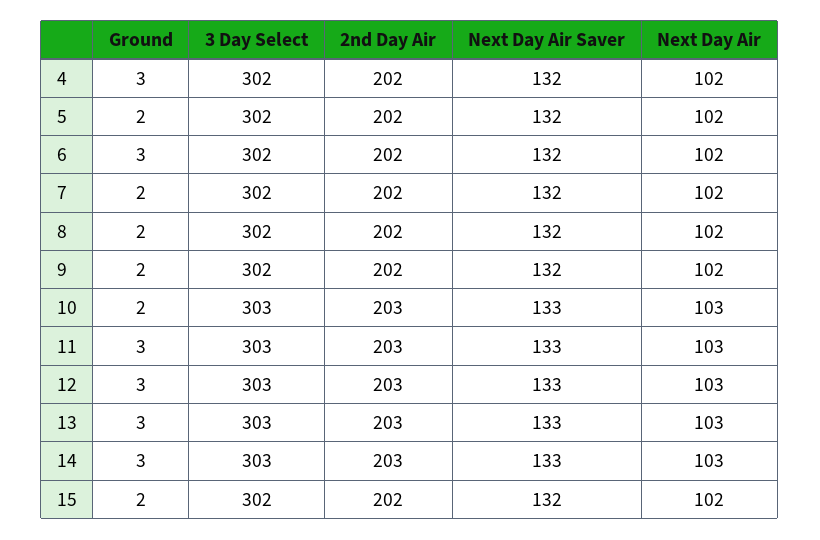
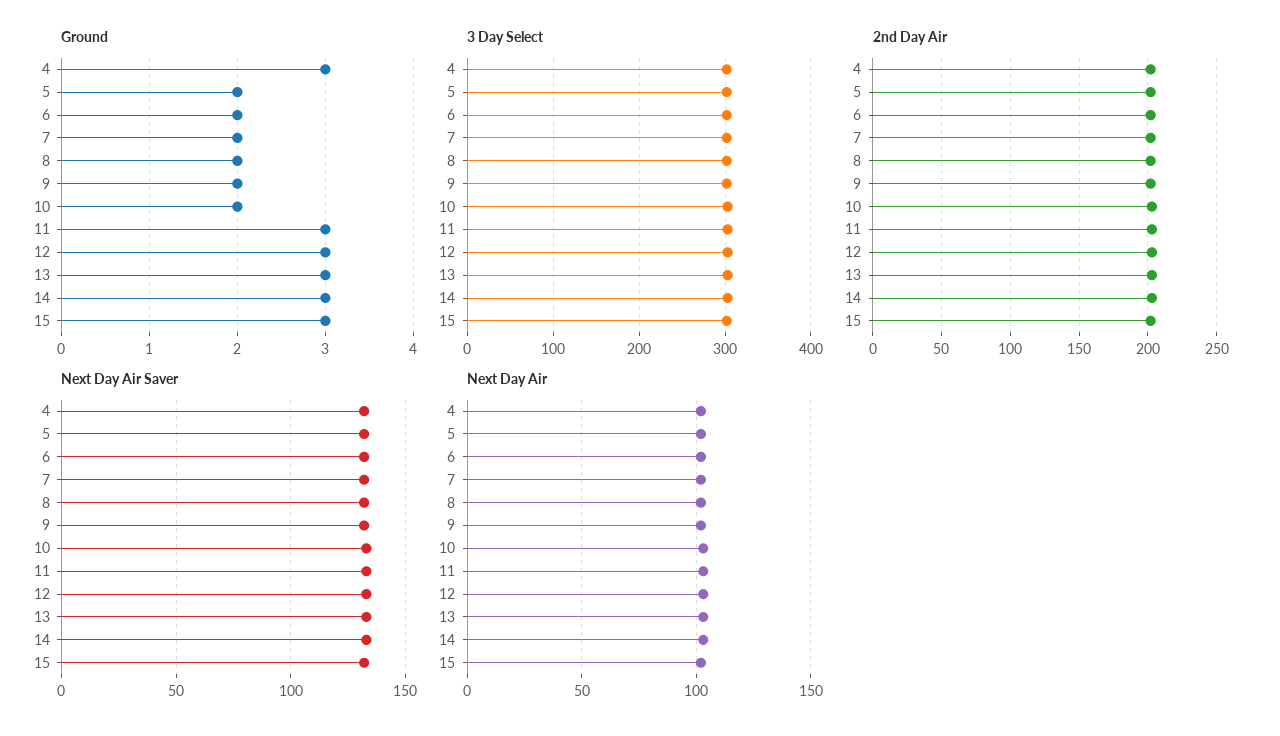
Ground, 6: 3 -> 2
Ground, 15: 2 -> 3

